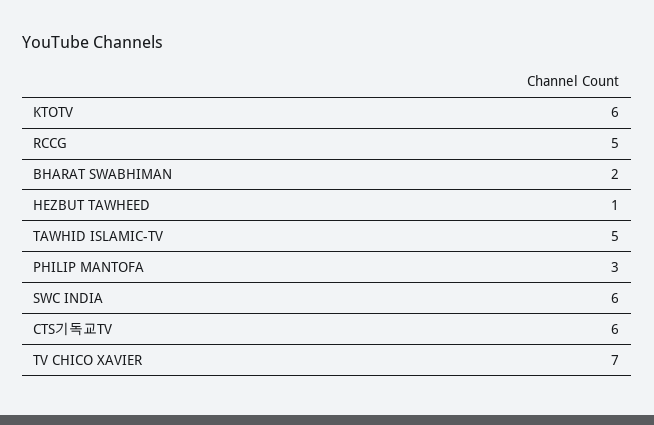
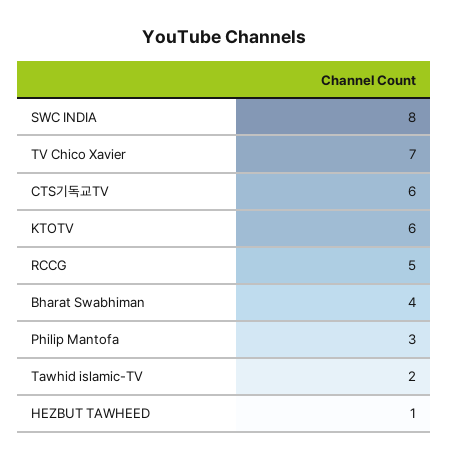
BHARAT SWABHIMAN: 2 -> 4
TAWHID ISLAMIC-TV: 5 -> 2
SWC INDIA: 6 -> 8

